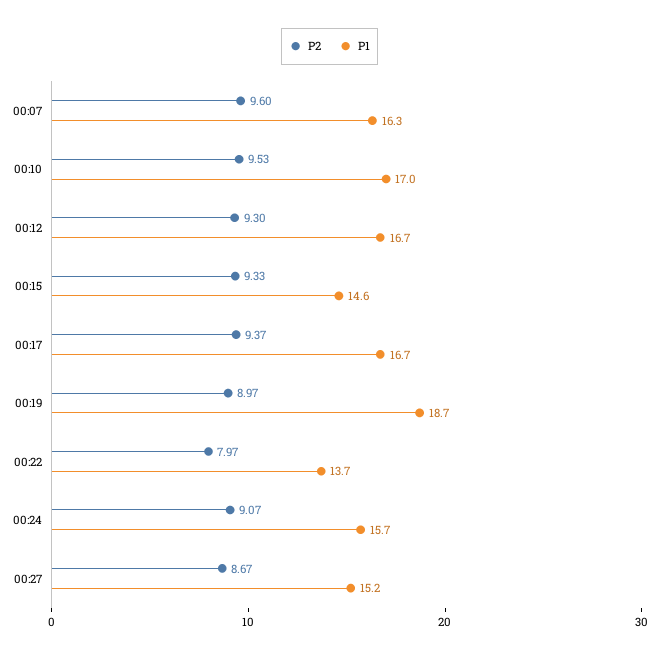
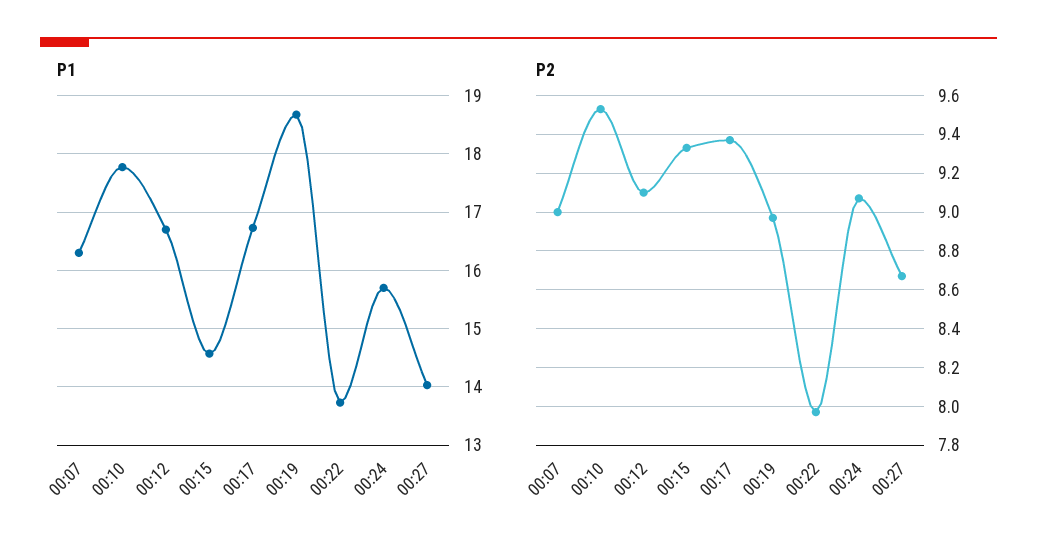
P2, 00:07: 9.6 -> 9
P1, 00:10: 17 -> 17.8
P2, 00:12: 9.3 -> 9.1
P1, 00:27: 15.2 -> 14

